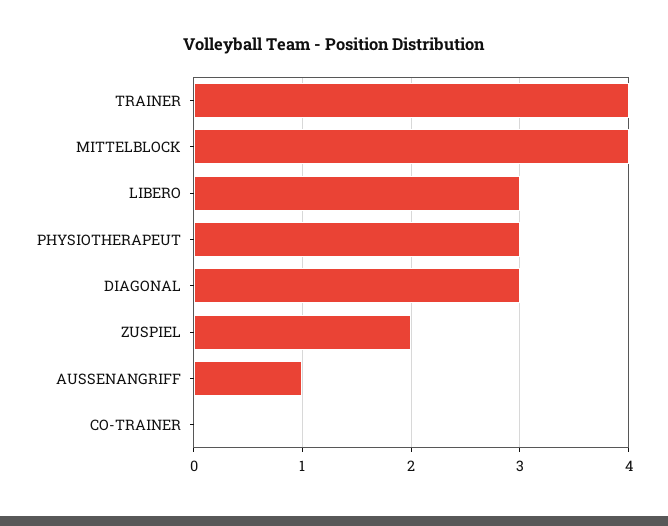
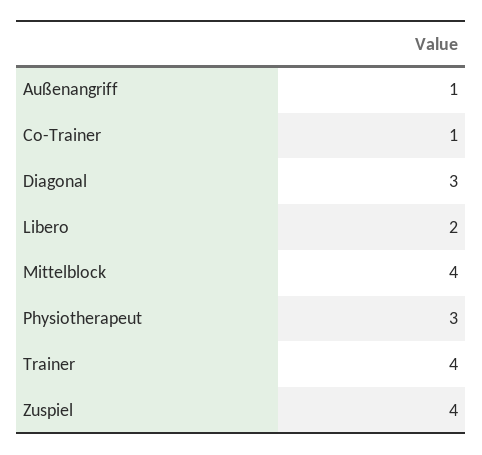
LIBERO: 3 -> 2
ZUSPIEL: 2 -> 4
CO-TRAINER: 0 -> 1

